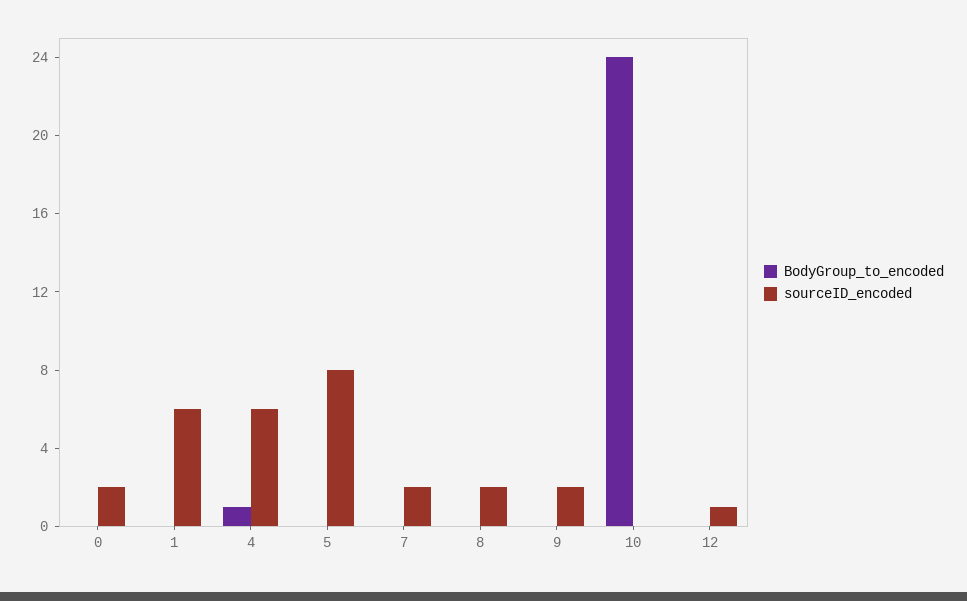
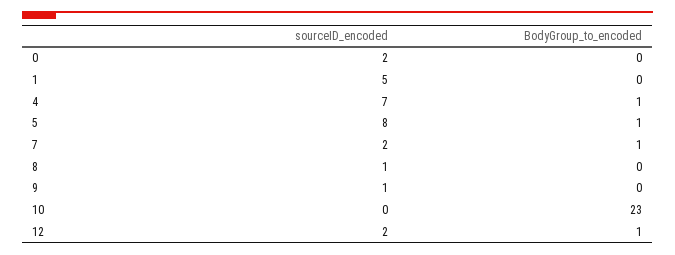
sourceID_encoded, 1: 6 -> 5
sourceID_encoded, 4: 6 -> 7
BodyGroup_to_encoded, 5: 0 -> 1
BodyGroup_to_encoded, 7: 0 -> 1
sourceID_encoded, 8: 2 -> 1
sourceID_encoded, 9: 2 -> 1
BodyGroup_to_encoded, 10: 24 -> 23
BodyGroup_to_encoded, 12: 0 -> 1
sourceID_encoded, 12: 1 -> 2

